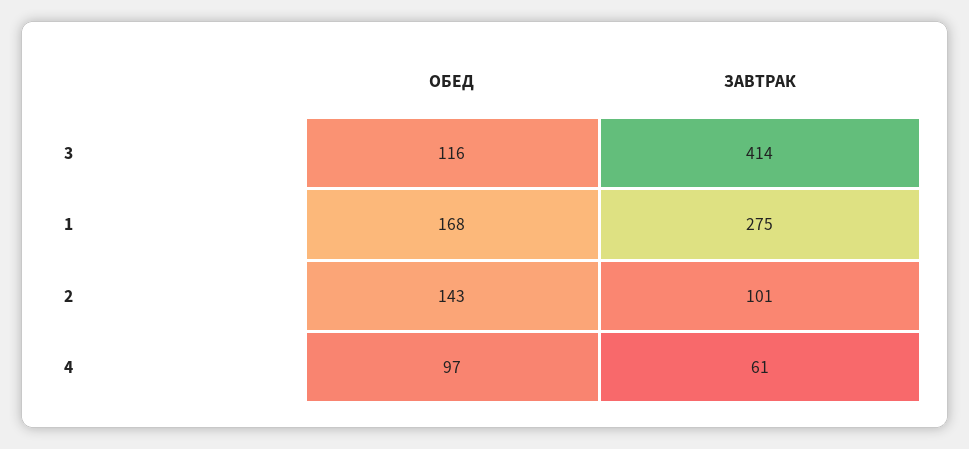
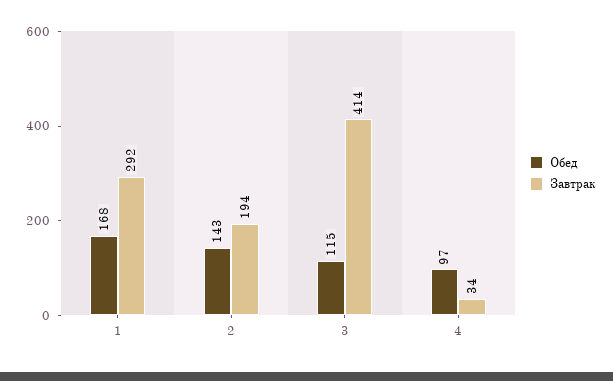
ОБЕД, 3: 116 -> 115
ЗАВТРАК, 1: 275 -> 292
ЗАВТРАК, 2: 101 -> 194
ЗАВТРАК, 4: 61 -> 34

